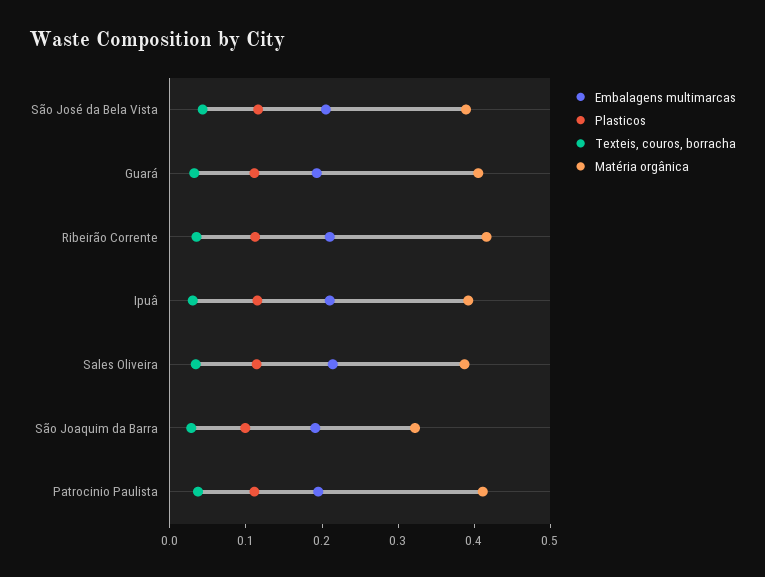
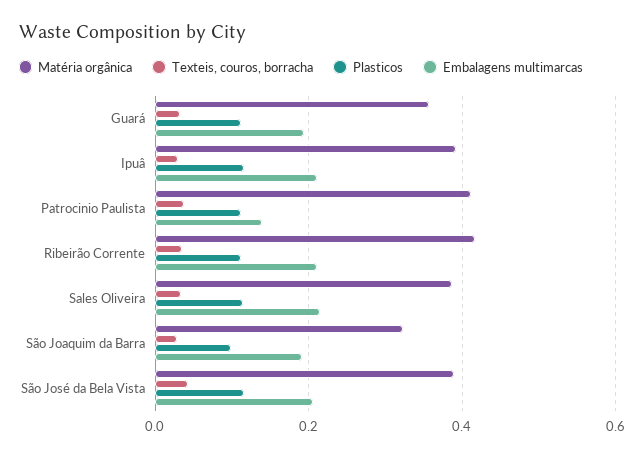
Matéria orgânica, Guará: 0.4 -> 0.36
Embalagens multimarcas, Patrocinio Paulista: 0.2 -> 0.14

